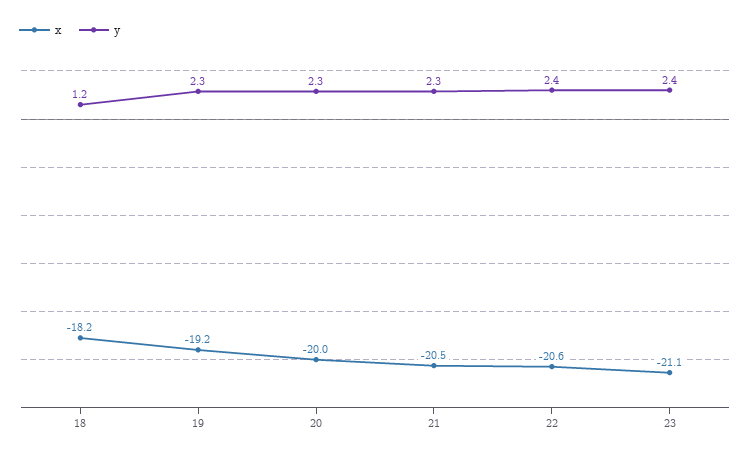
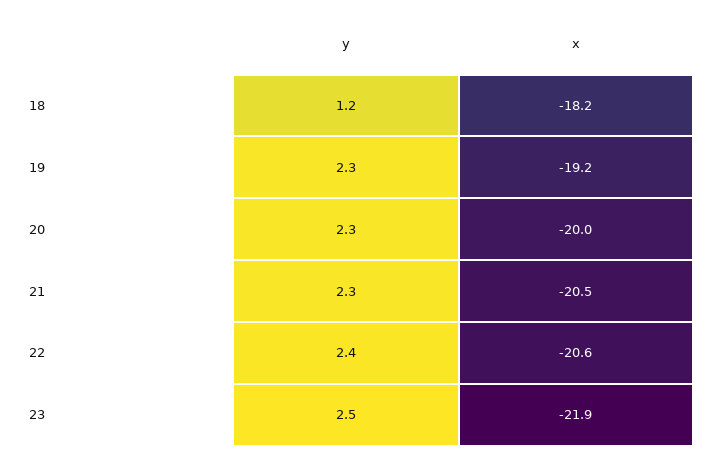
x, 23: -21.1 -> -21.9
y, 23: 2.4 -> 2.5

